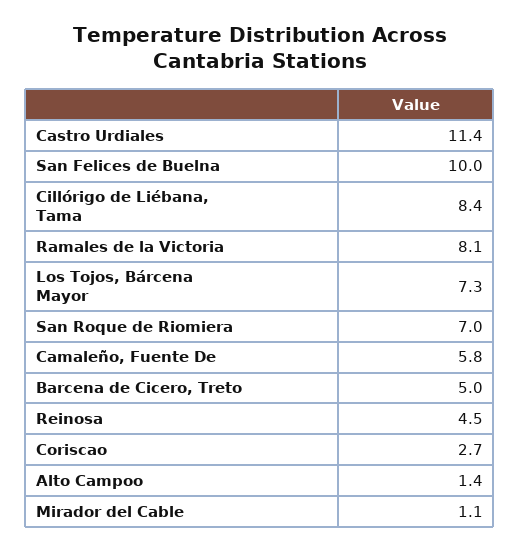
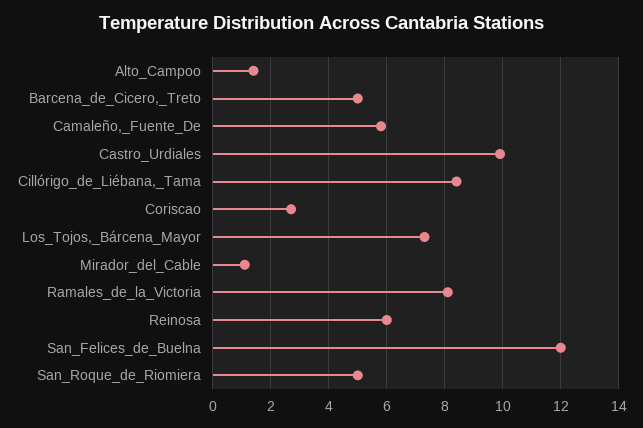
Castro Urdiales: 11.4 -> 10
San Felices de Buelna: 10 -> 12
San Roque de Riomiera: 7 -> 5
Reinosa: 4.5 -> 6

